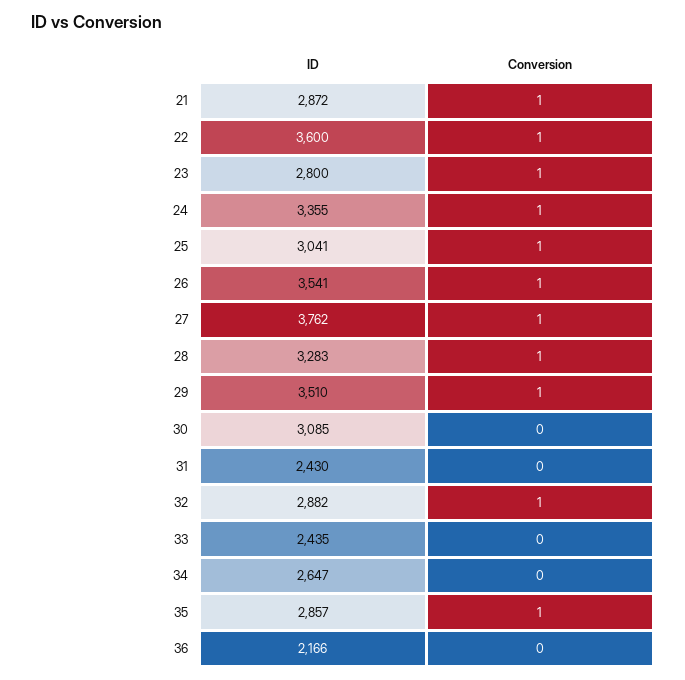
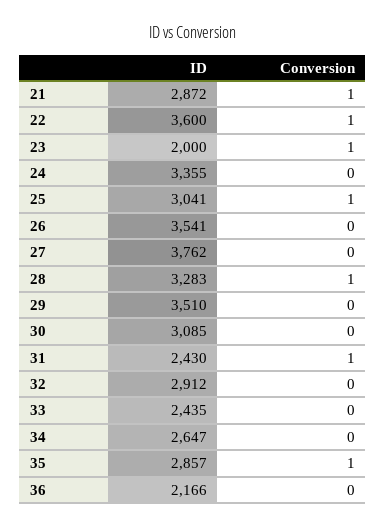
ID, 23: 2800 -> 2000
Conversion, 24: 1 -> 0
Conversion, 26: 1 -> 0
Conversion, 27: 1 -> 0
Conversion, 29: 1 -> 0
Conversion, 31: 0 -> 1
ID, 32: 2882 -> 2912
Conversion, 32: 1 -> 0

